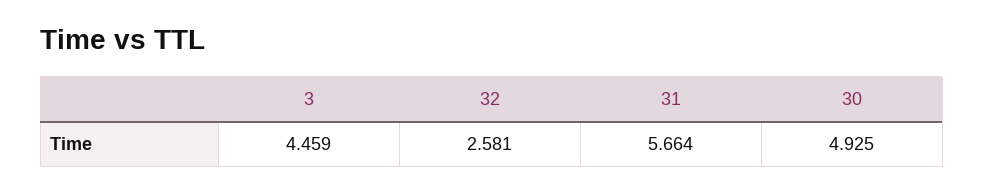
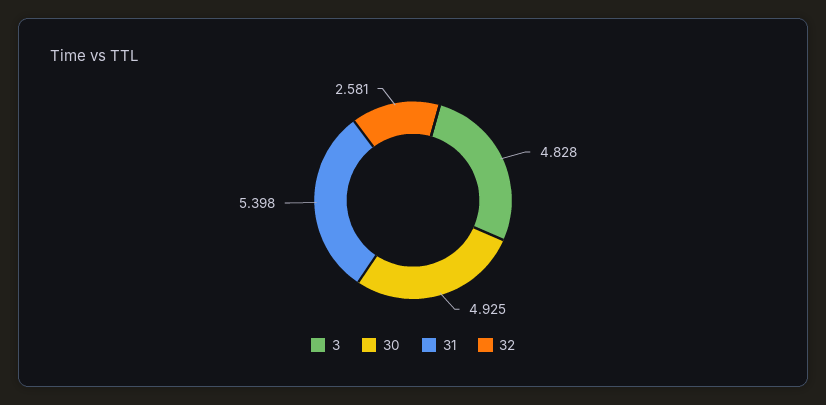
3: 4.459 -> 4.828
31: 5.664 -> 5.398

